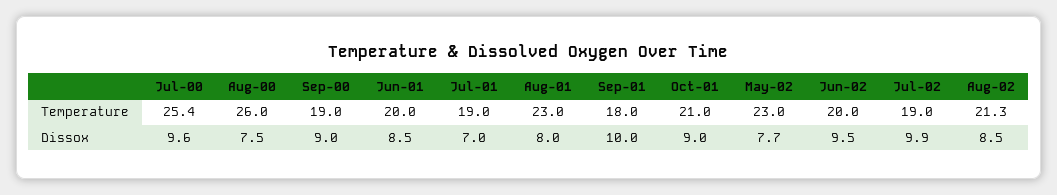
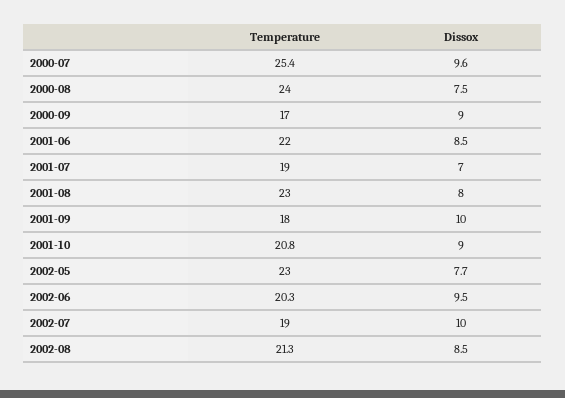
Aug-00, Temperature: 26 -> 24
Sep-00, Temperature: 19 -> 17
Jun-01, Temperature: 20 -> 22
Oct-01, Temperature: 21 -> 20.8
Jun-02, Temperature: 20 -> 20.3
Jul-02, Dissox: 9.9 -> 10

